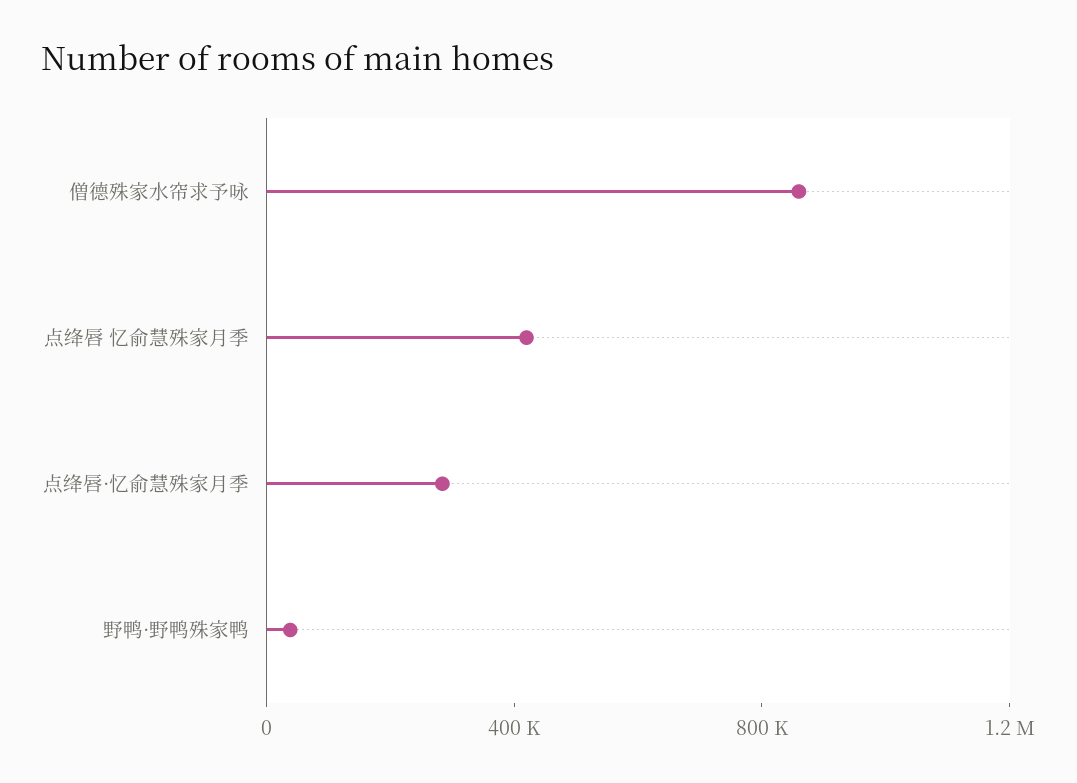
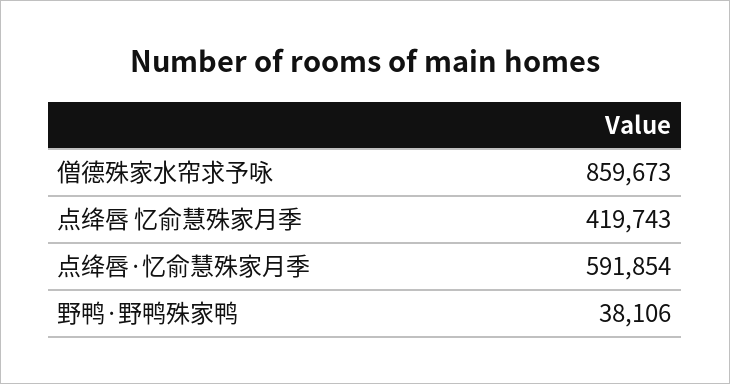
点绛唇·忆俞慧殊家月季: 300000 -> 591854

